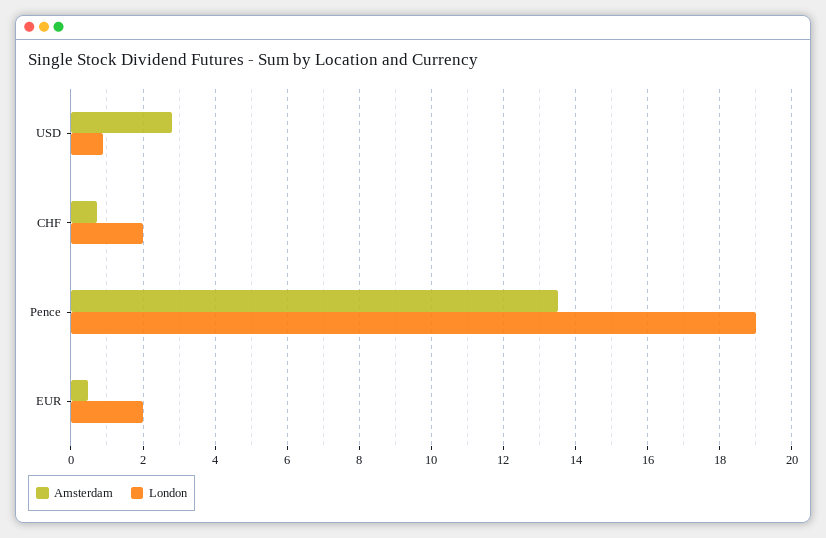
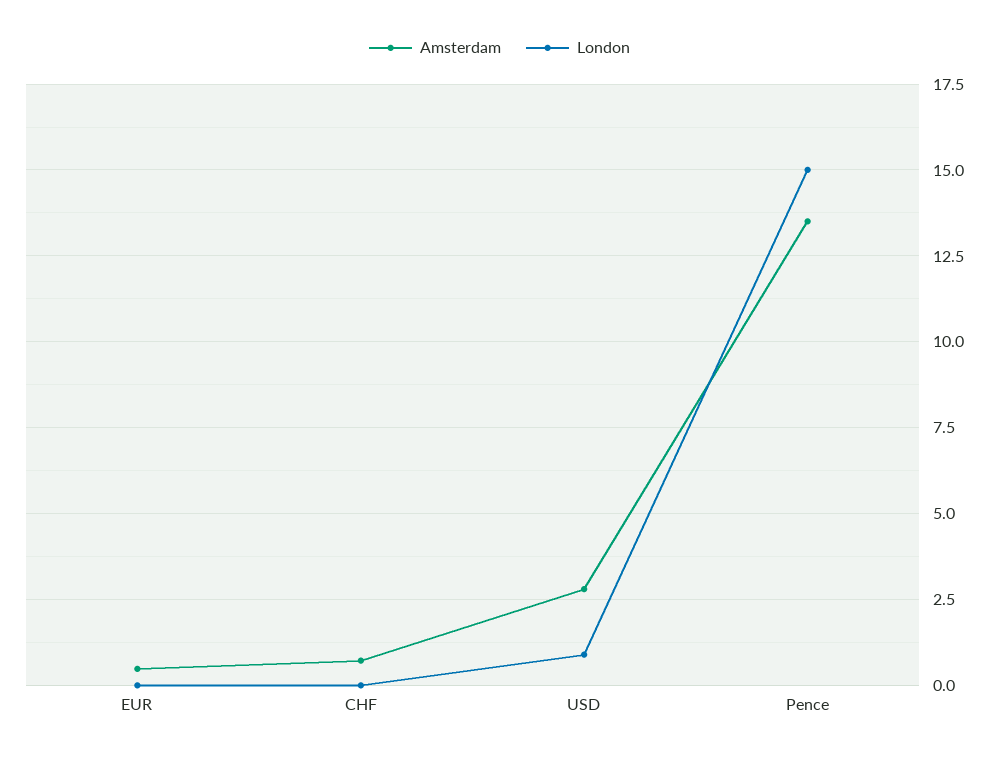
London, CHF: 2 -> 0
London, Pence: 19 -> 15
London, EUR: 2 -> 0

